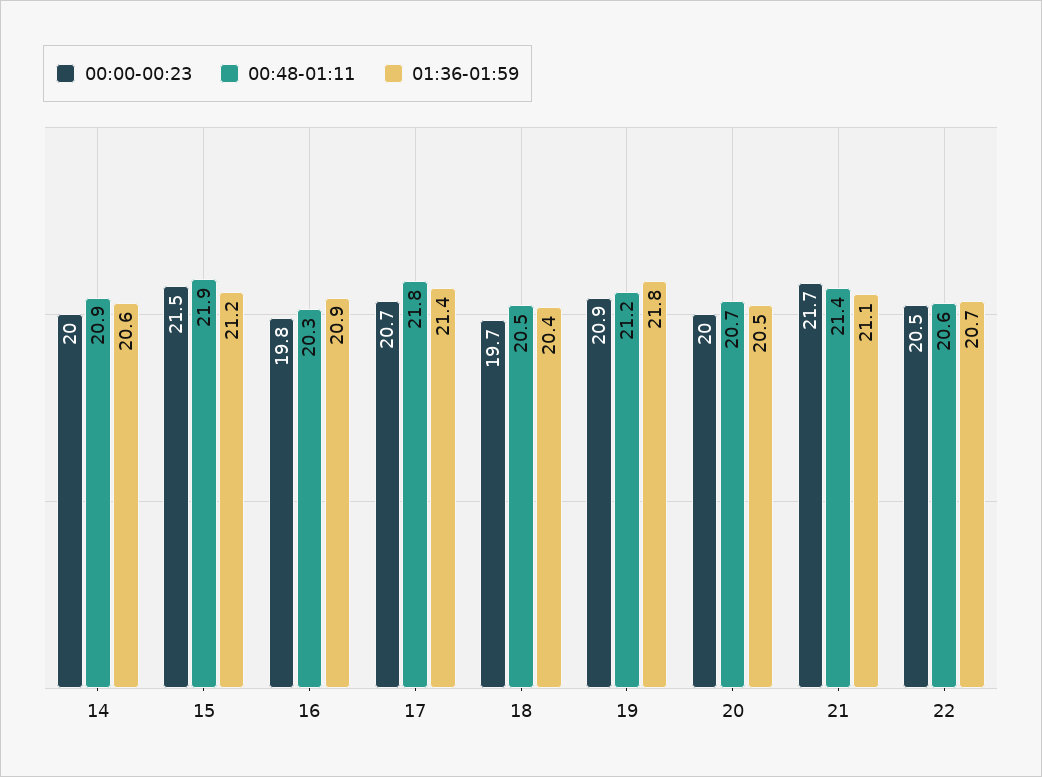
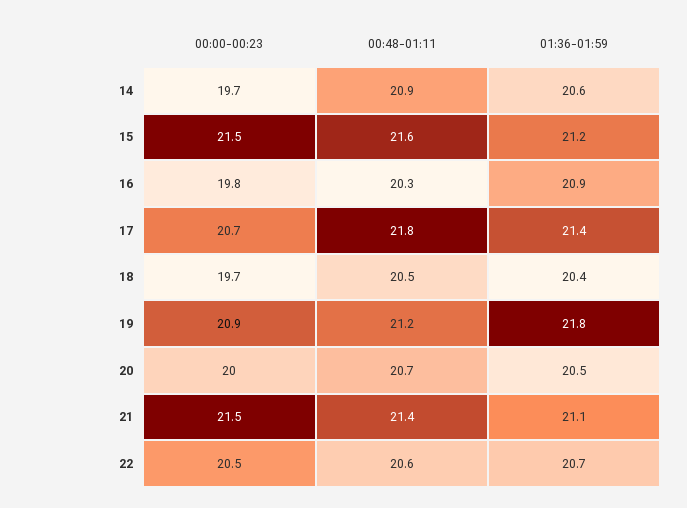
00:00-00:23, 14: 20 -> 19.7
00:48-01:11, 15: 21.9 -> 21.6
00:00-00:23, 21: 21.7 -> 21.5

